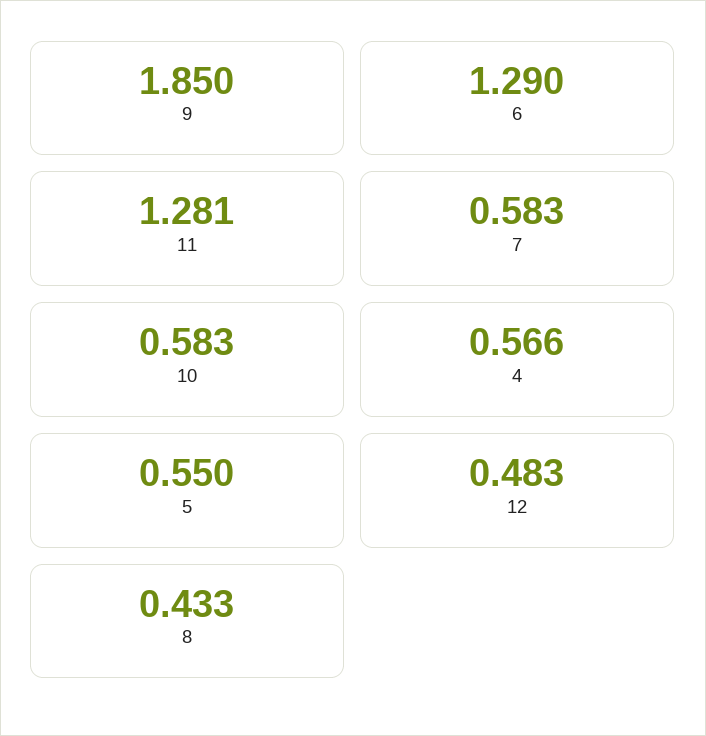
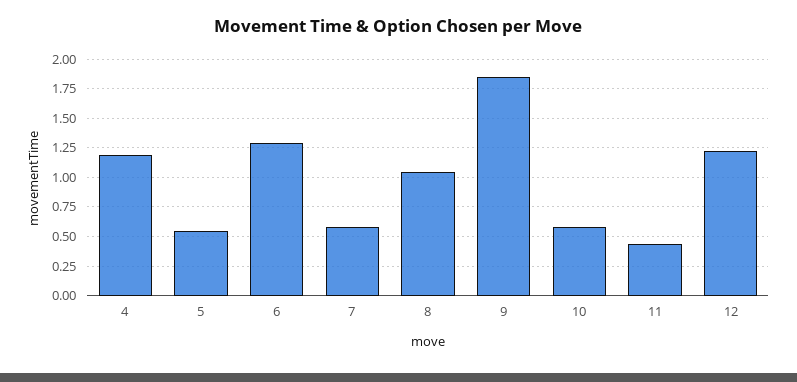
11: 1.281 -> 0.5
4: 0.566 -> 1.25
12: 0.483 -> 1.25
8: 0.433 -> 1

